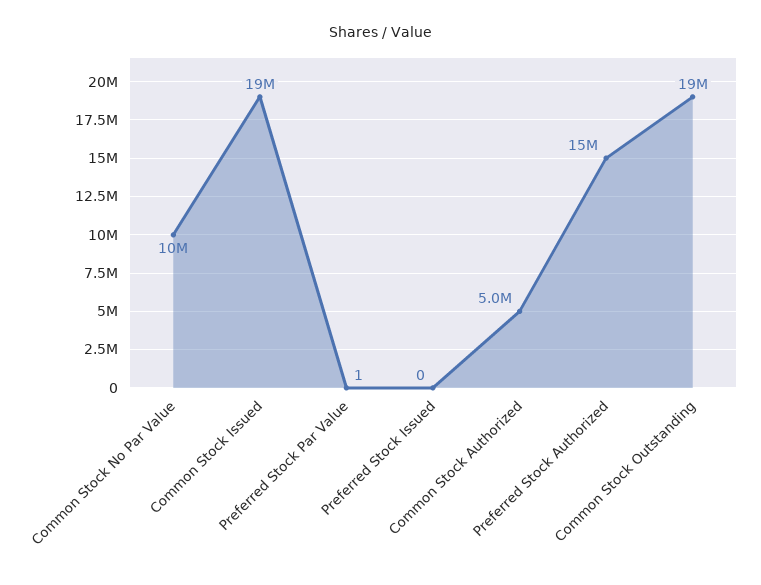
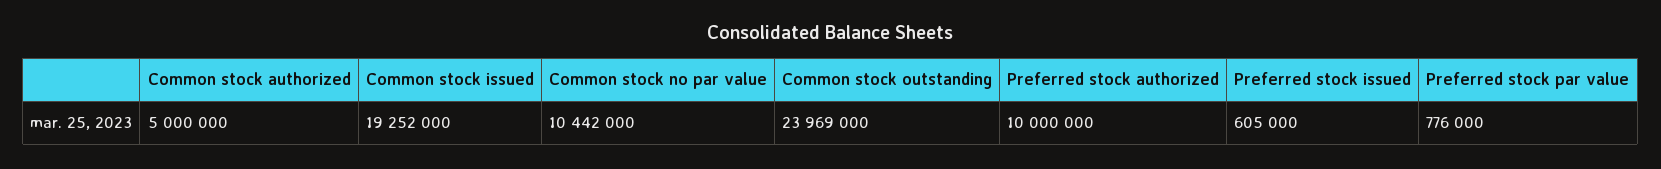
Preferred Stock Par Value: 1 -> 776000
Preferred Stock Issued: 0 -> 605000
Preferred Stock Authorized: 15000000 -> 10000000
Common Stock Outstanding: 19000000 -> 23969000

